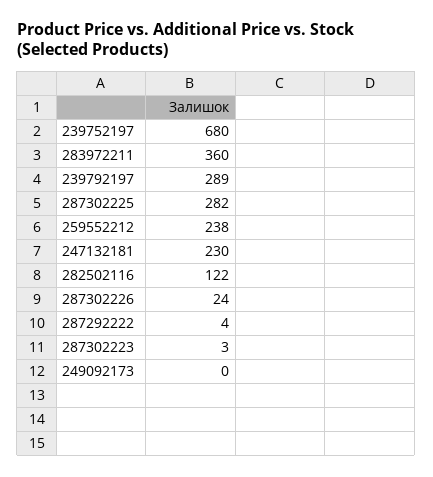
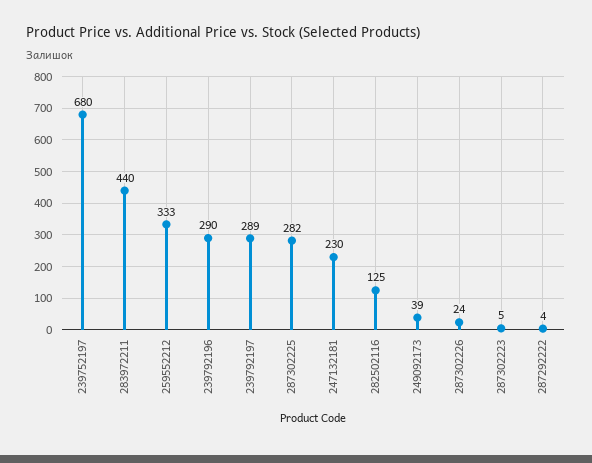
283972211: 360 -> 440
259552212: 238 -> 333
282502116: 122 -> 125
287302223: 3 -> 5
249092173: 0 -> 39
239792196: none -> 290

